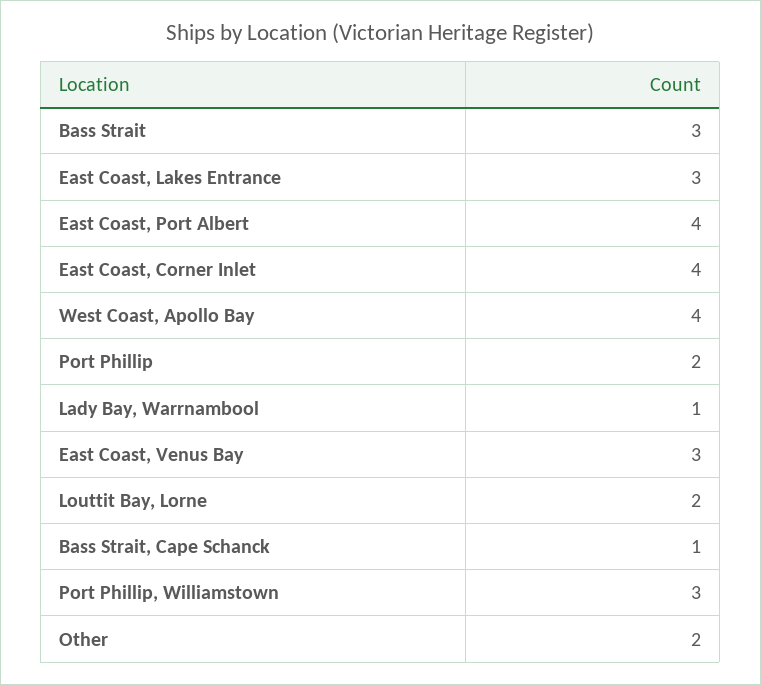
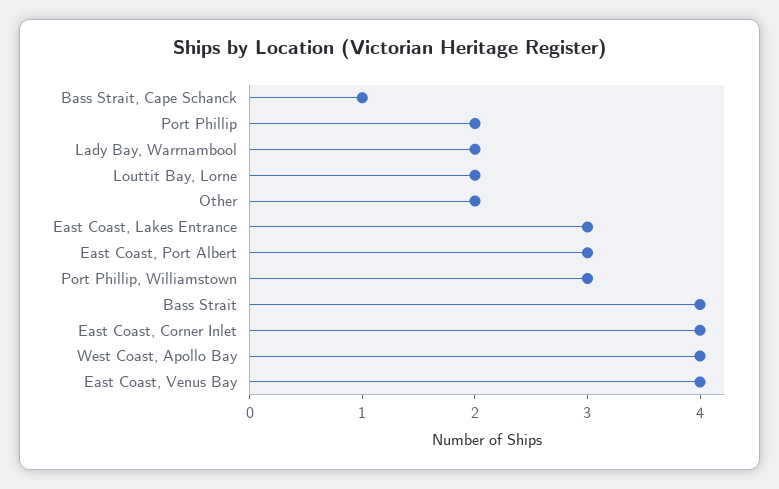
Bass Strait: 3 -> 4
East Coast, Port Albert: 4 -> 3
Lady Bay, Warrnambool: 1 -> 2
East Coast, Venus Bay: 3 -> 4

